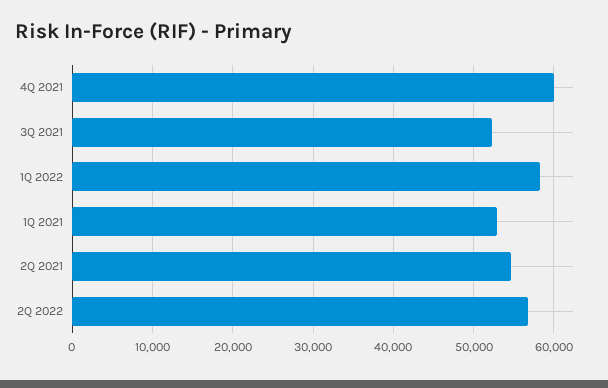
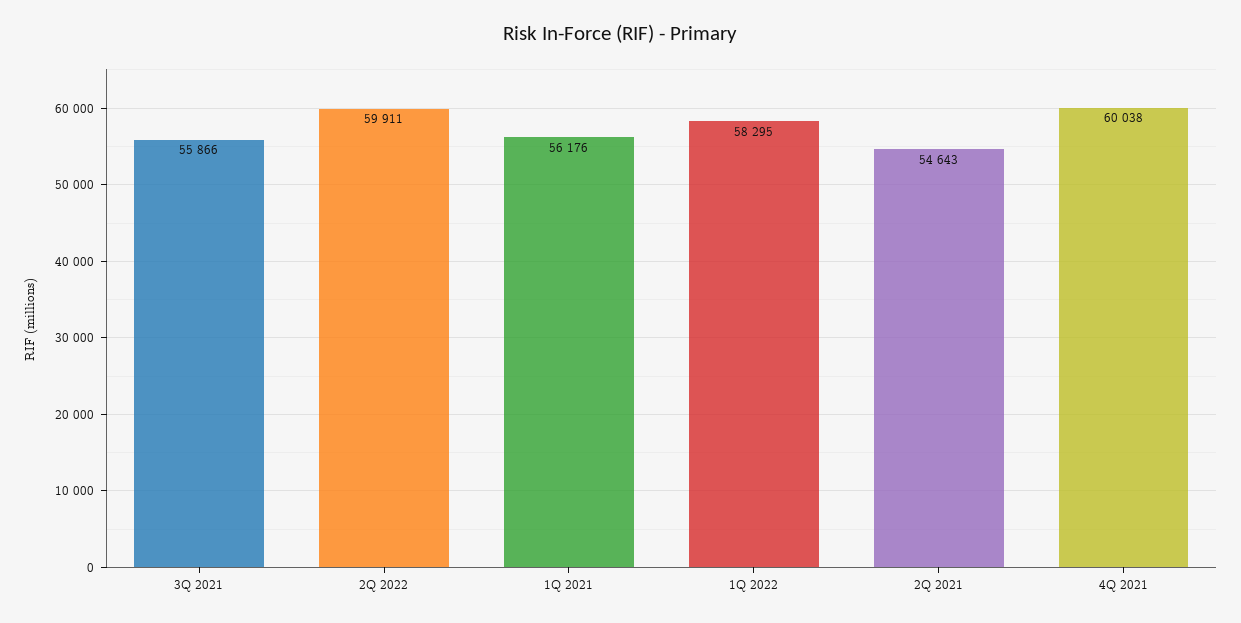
3Q 2021: 52000 -> 55866
1Q 2021: 53000 -> 56176
2Q 2022: 57000 -> 59911

